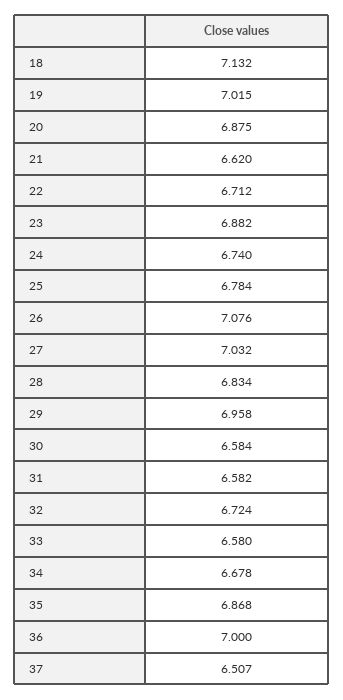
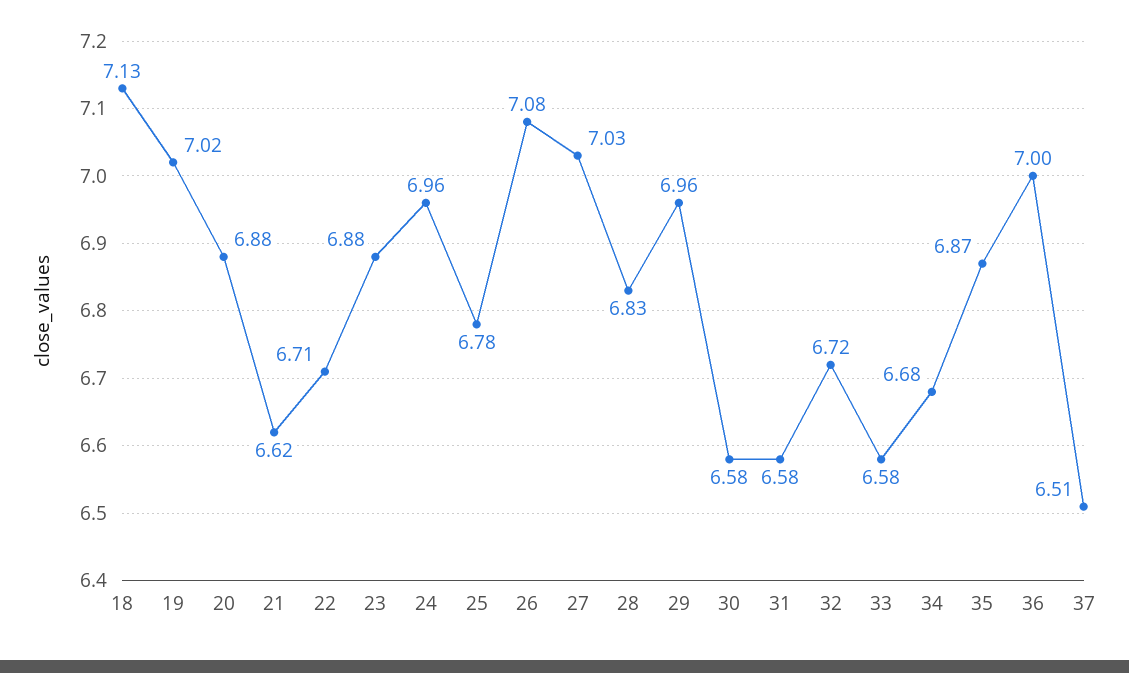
24: 6.74 -> 6.96

